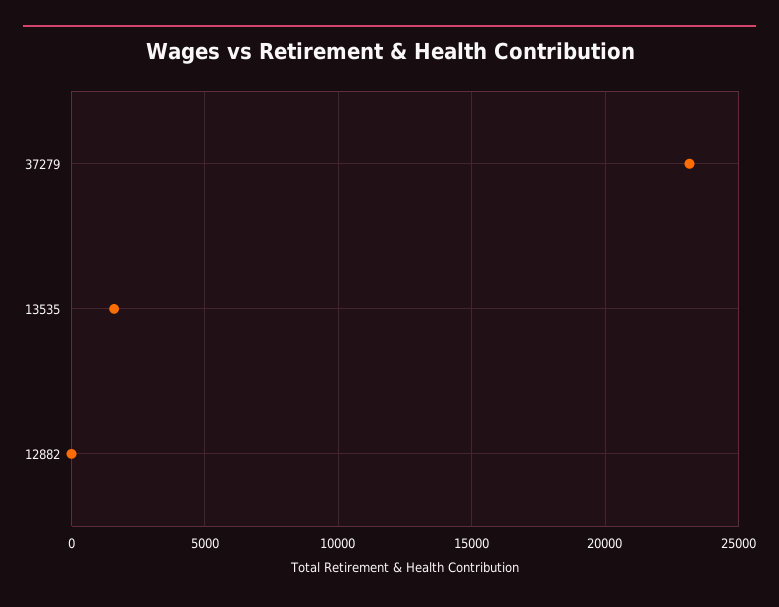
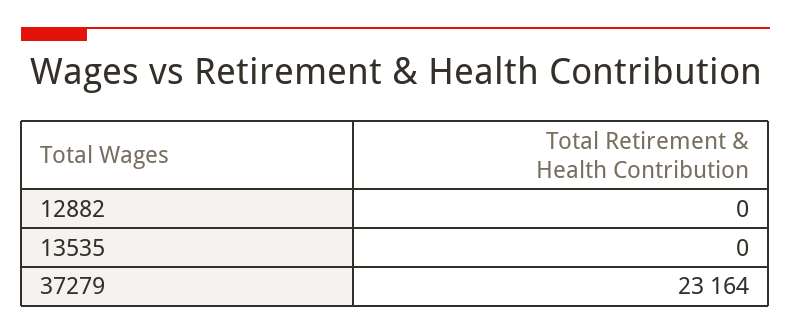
13535: 1500 -> 0

